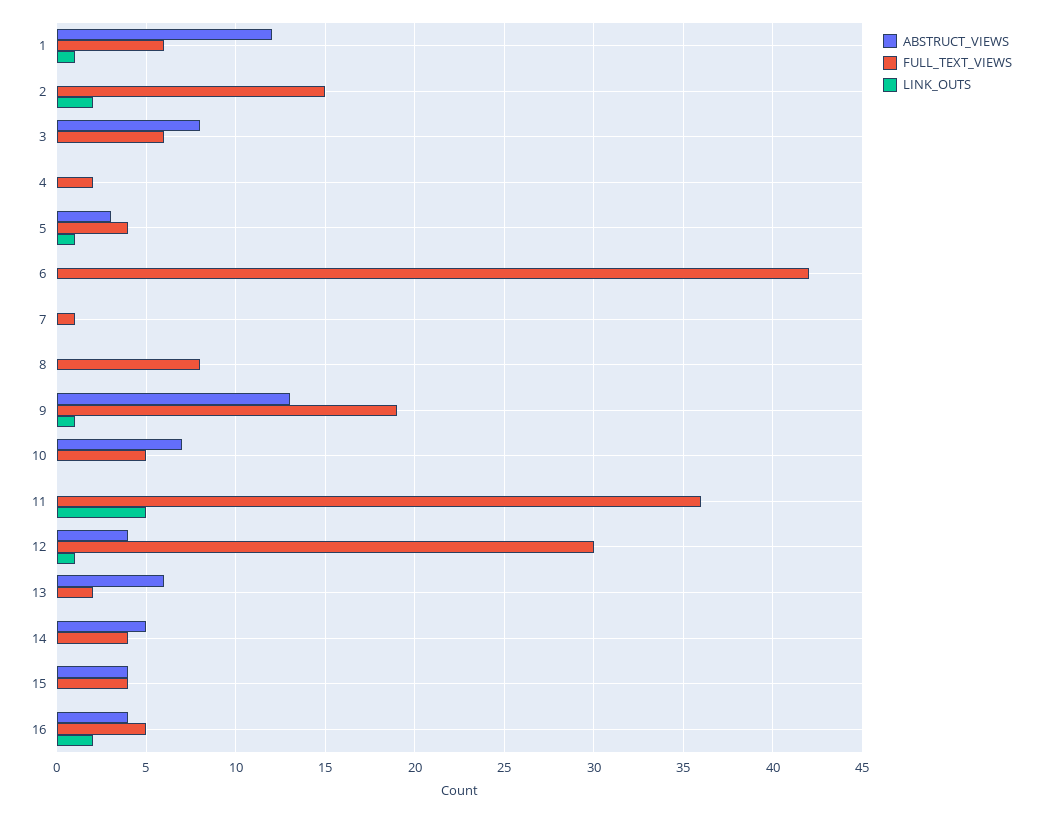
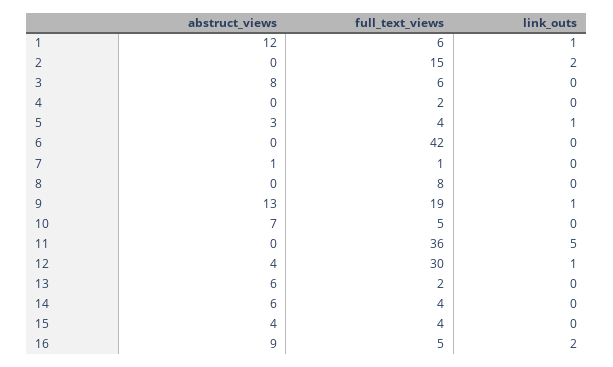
ABSTRUCT_VIEWS, 7: 0 -> 1
ABSTRUCT_VIEWS, 14: 5 -> 6
ABSTRUCT_VIEWS, 16: 4 -> 9

